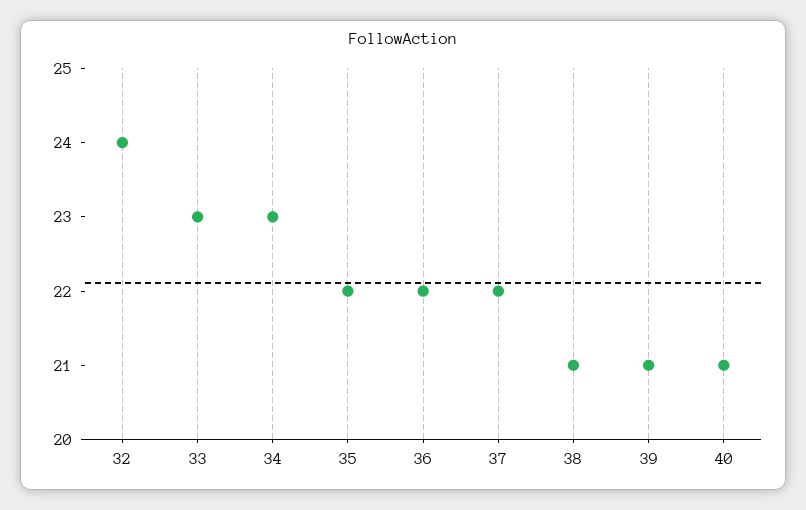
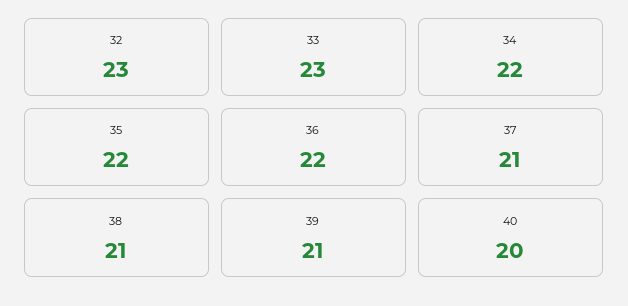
32: 24 -> 23
34: 23 -> 22
37: 22 -> 21
40: 21 -> 20

